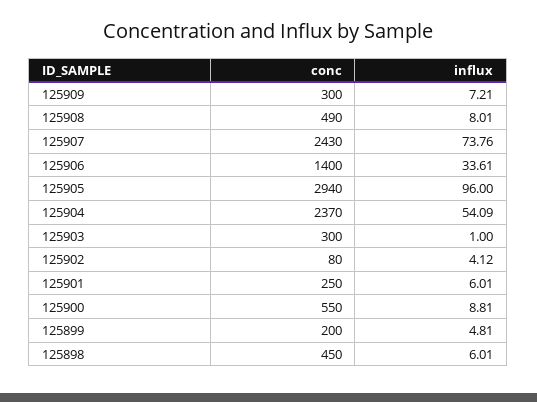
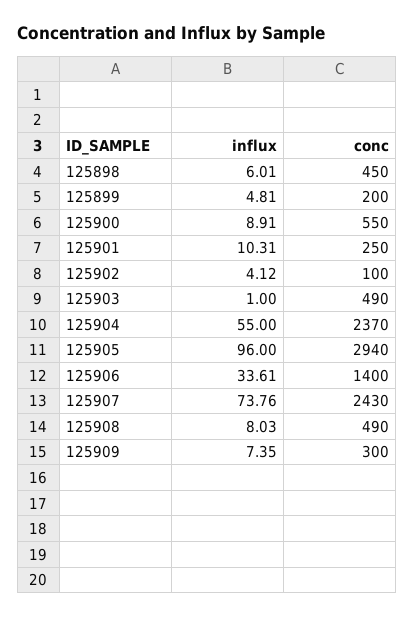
influx, 125909: 7.21 -> 7.35
influx, 125908: 8.01 -> 8.03
influx, 125904: 54.09 -> 55
conc, 125903: 300 -> 490
conc, 125902: 80 -> 100
influx, 125901: 6.01 -> 10.31
influx, 125900: 8.81 -> 8.91

